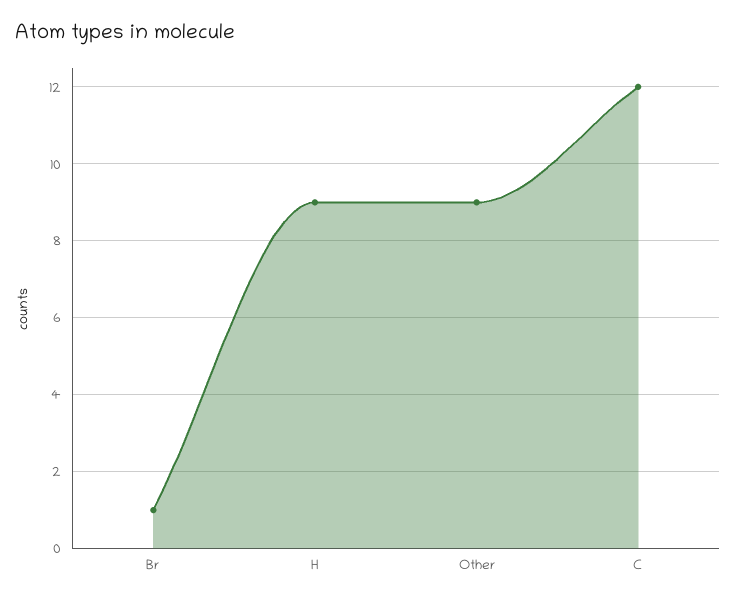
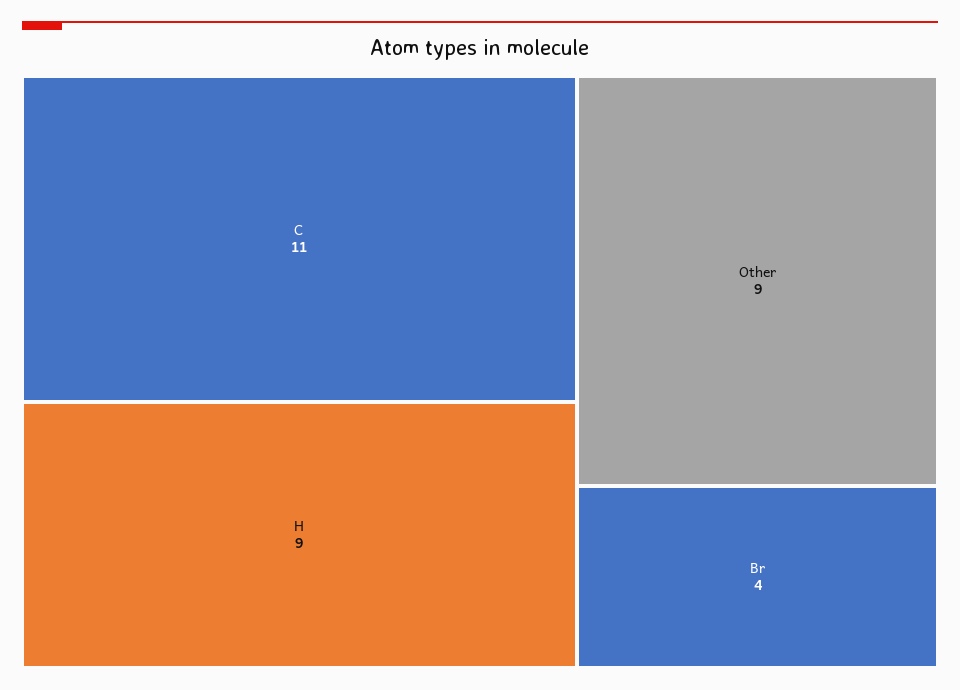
Br: 1 -> 4
C: 12 -> 11

